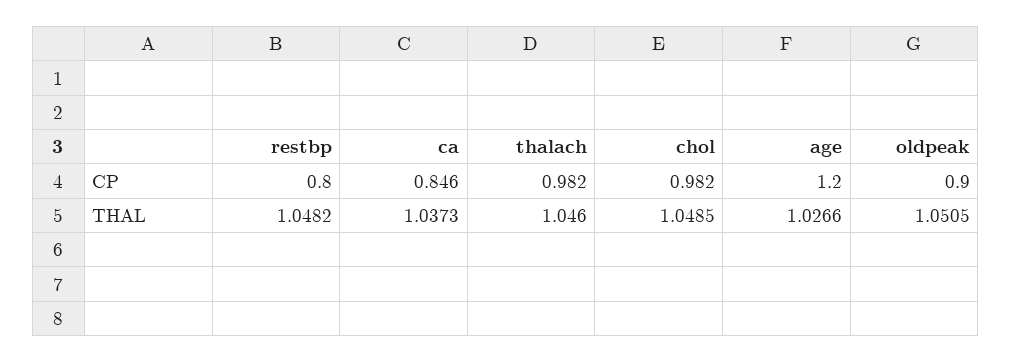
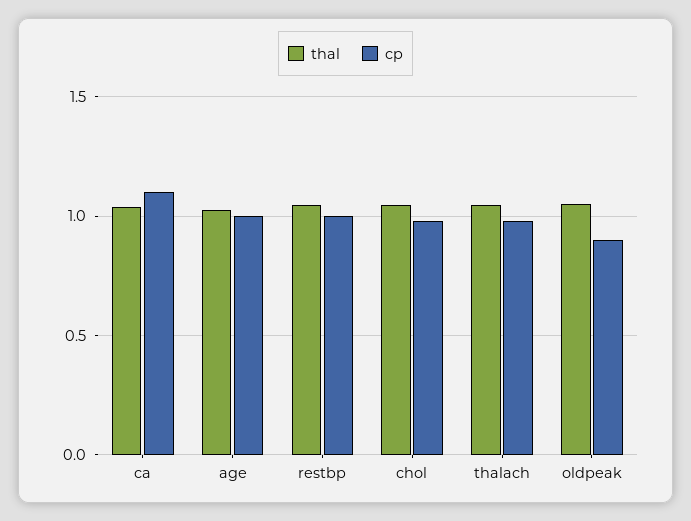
CP, restbp: 0.8 -> 1
CP, ca: 0.846 -> 1.1
CP, age: 1.2 -> 1

